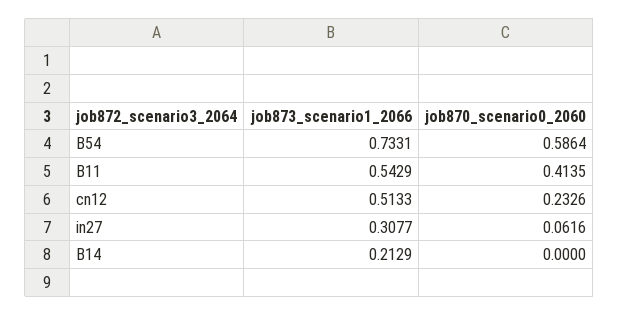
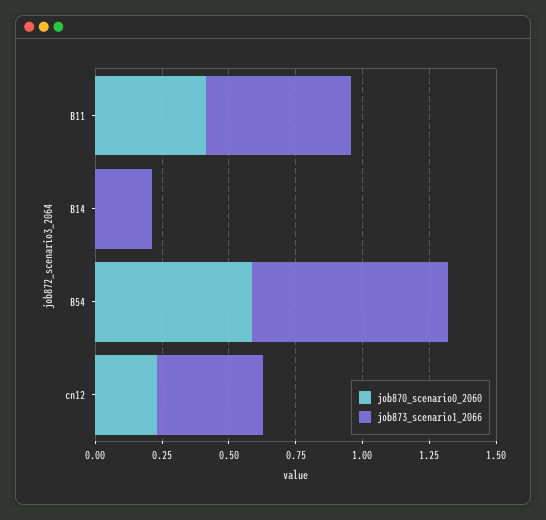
job873_scenario1_2066, cn12: 0.5133 -> 0.4
job873_scenario1_2066, in27: 0.3077 -> none
job870_scenario0_2060, in27: 0.0616 -> none

